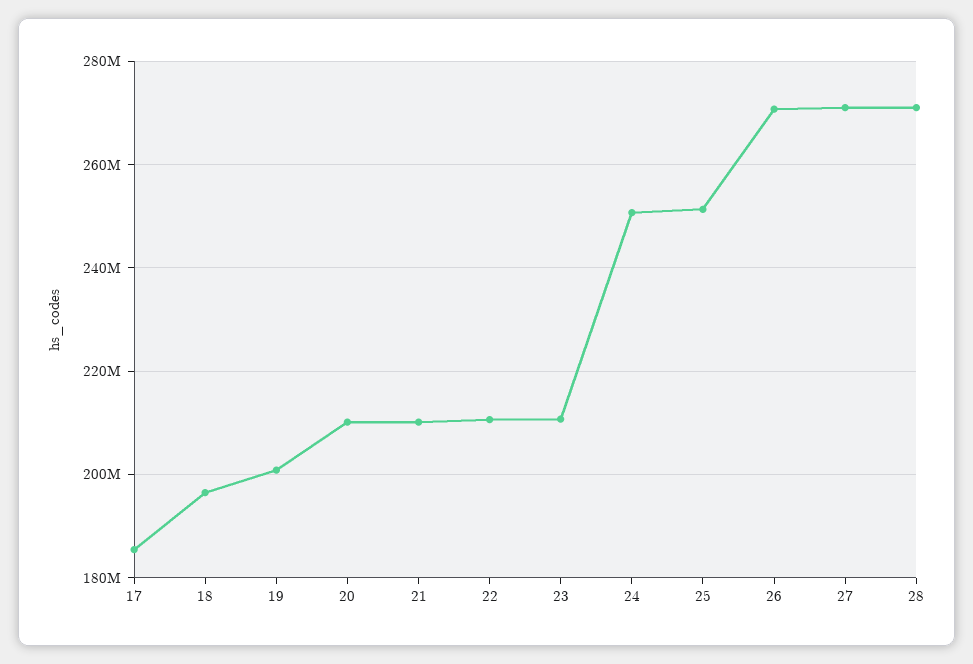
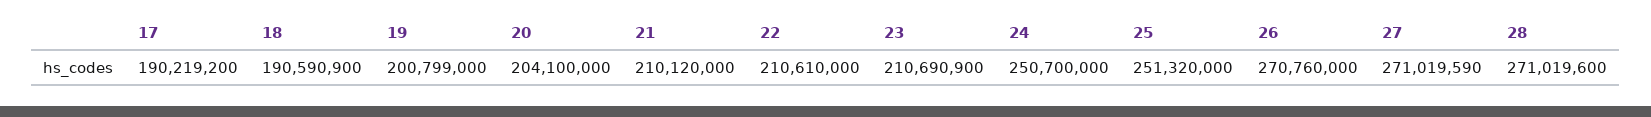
17: 186000000 -> 190219200
18: 196000000 -> 190590900
20: 210000000 -> 204100000

